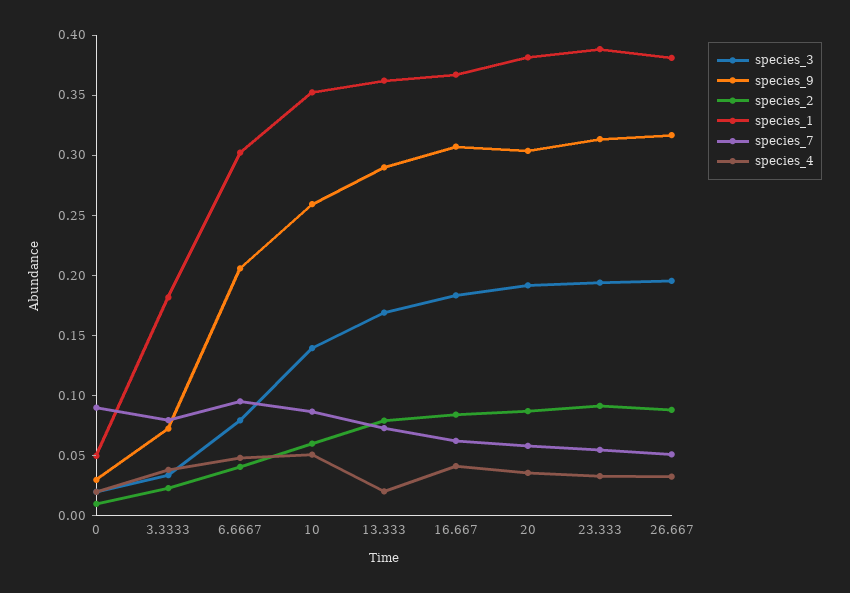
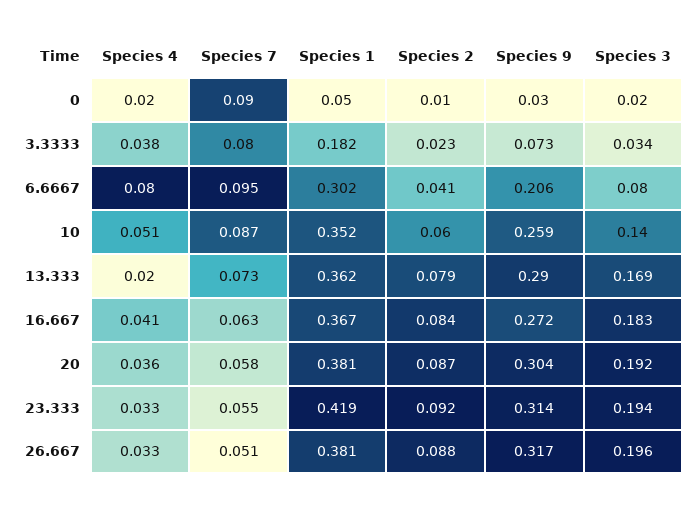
species_4, 6.6667: 0.05 -> 0.08
species_9, 16.667: 0.31 -> 0.272
species_1, 23.333: 0.39 -> 0.419

